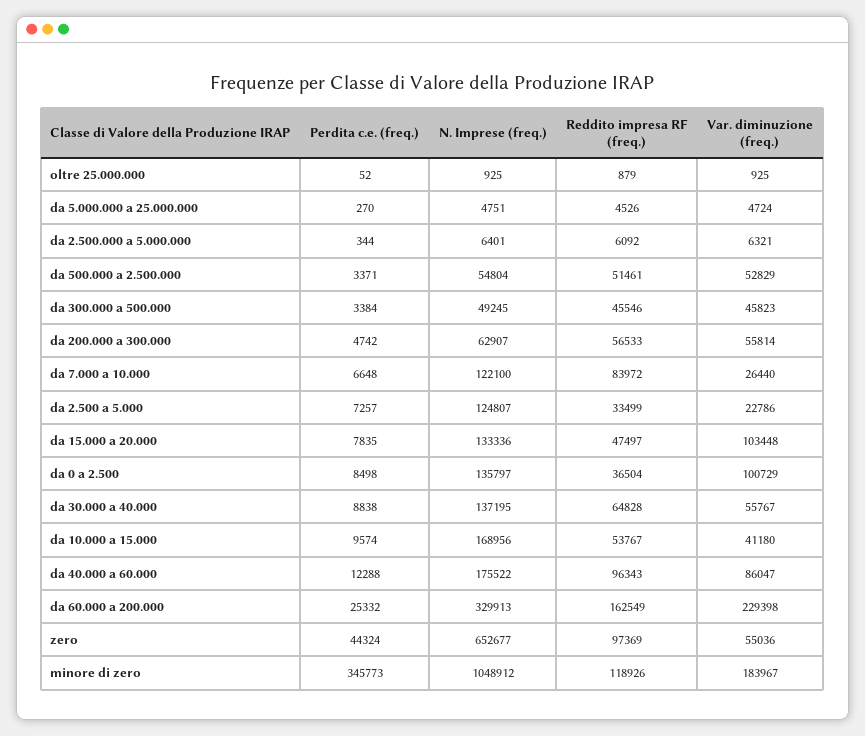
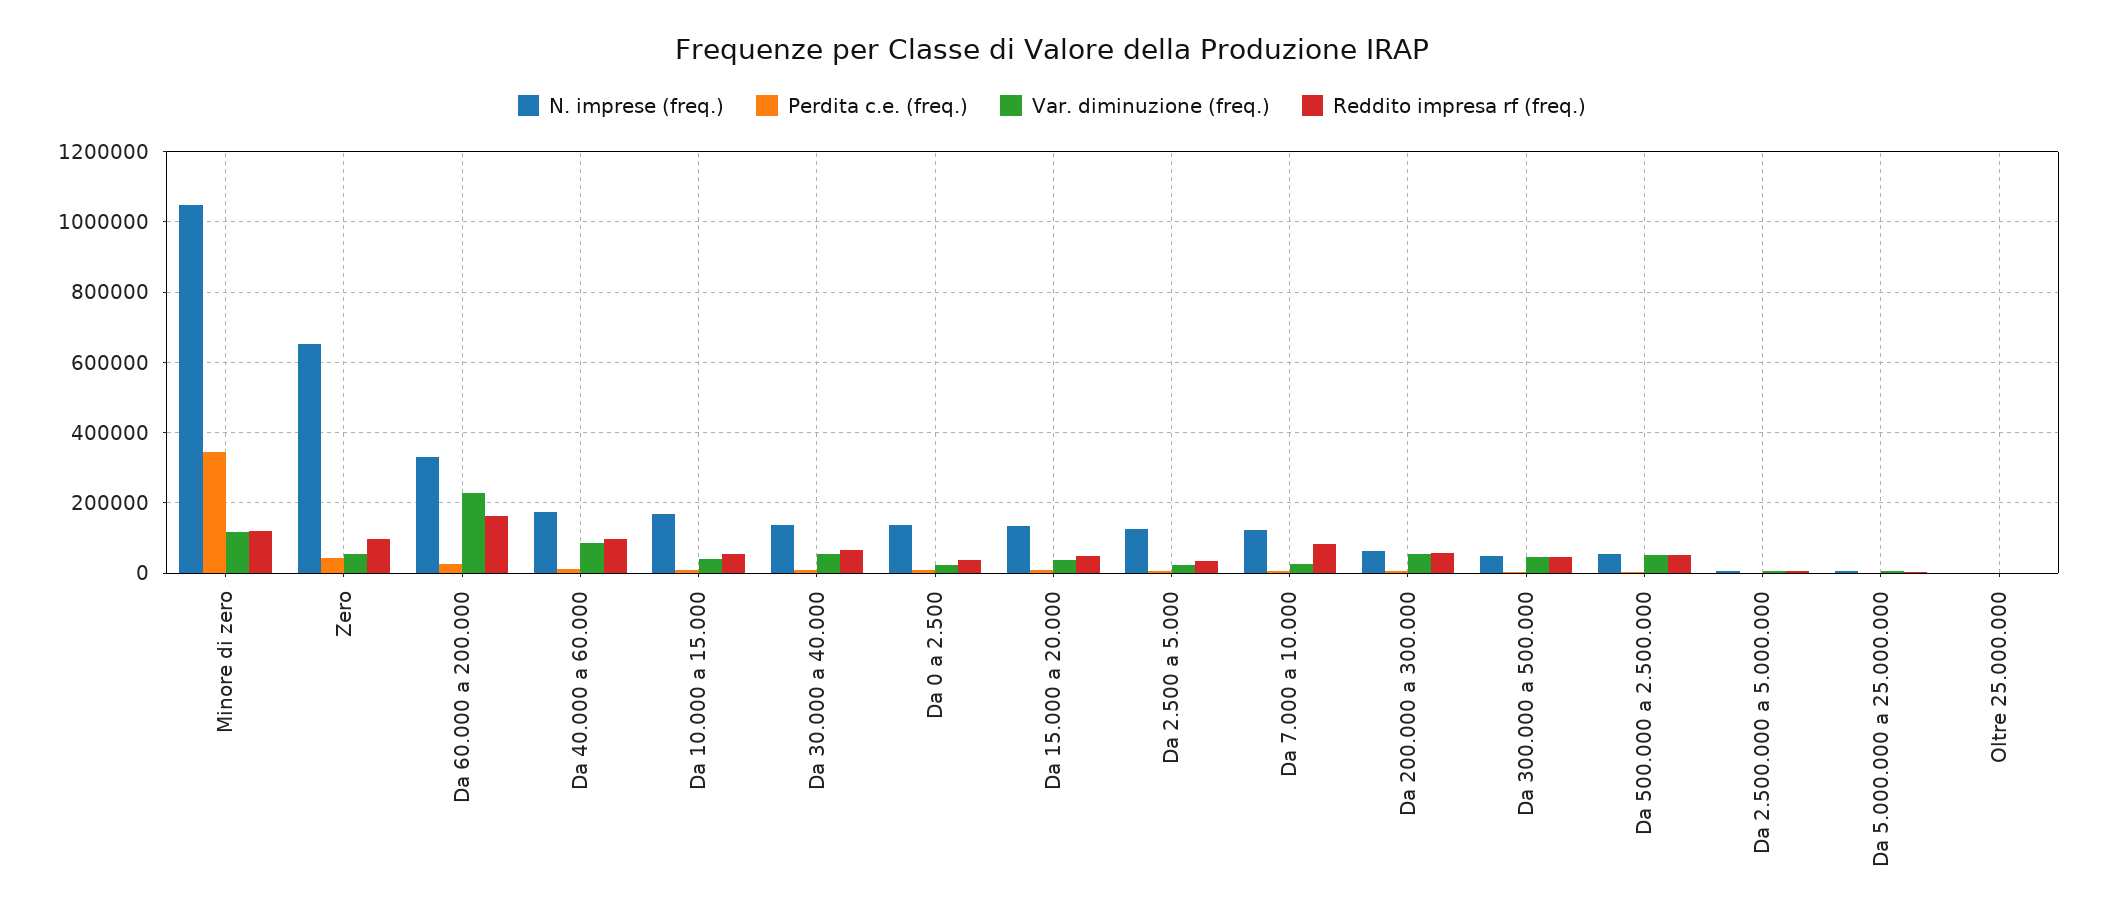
Var. diminuzione (freq.), da 15.000 a 20.000: 103448 -> 40000
Var. diminuzione (freq.), da 0 a 2.500: 100729 -> 20000
Var. diminuzione (freq.), minore di zero: 183967 -> 120000

